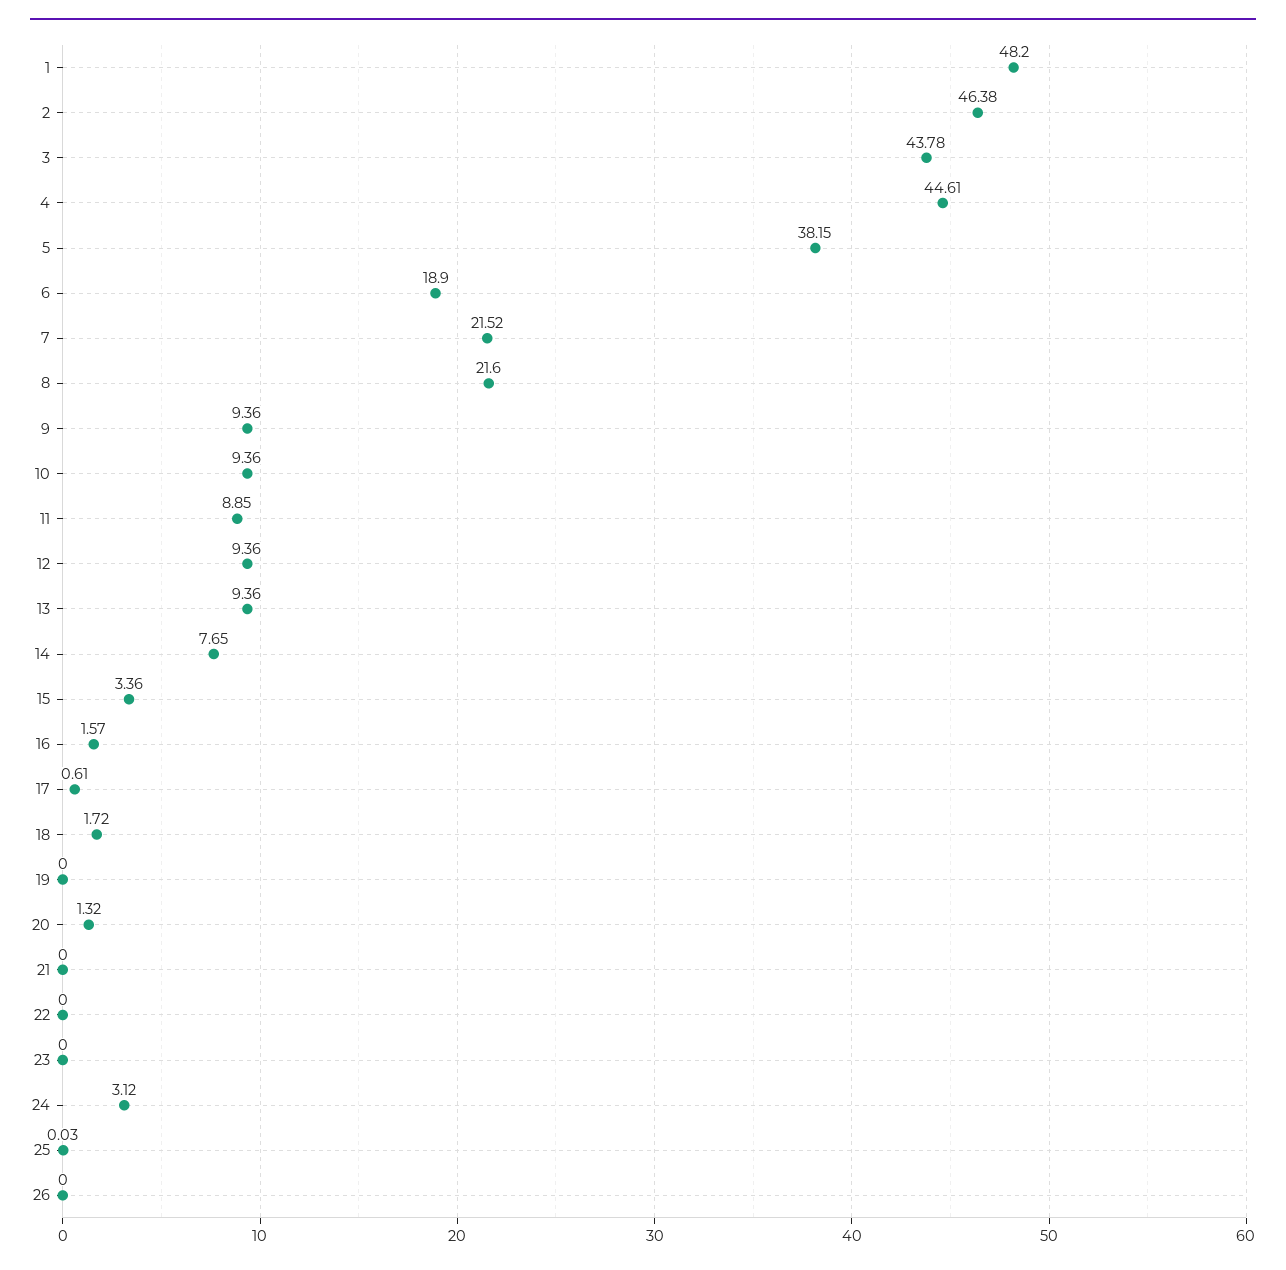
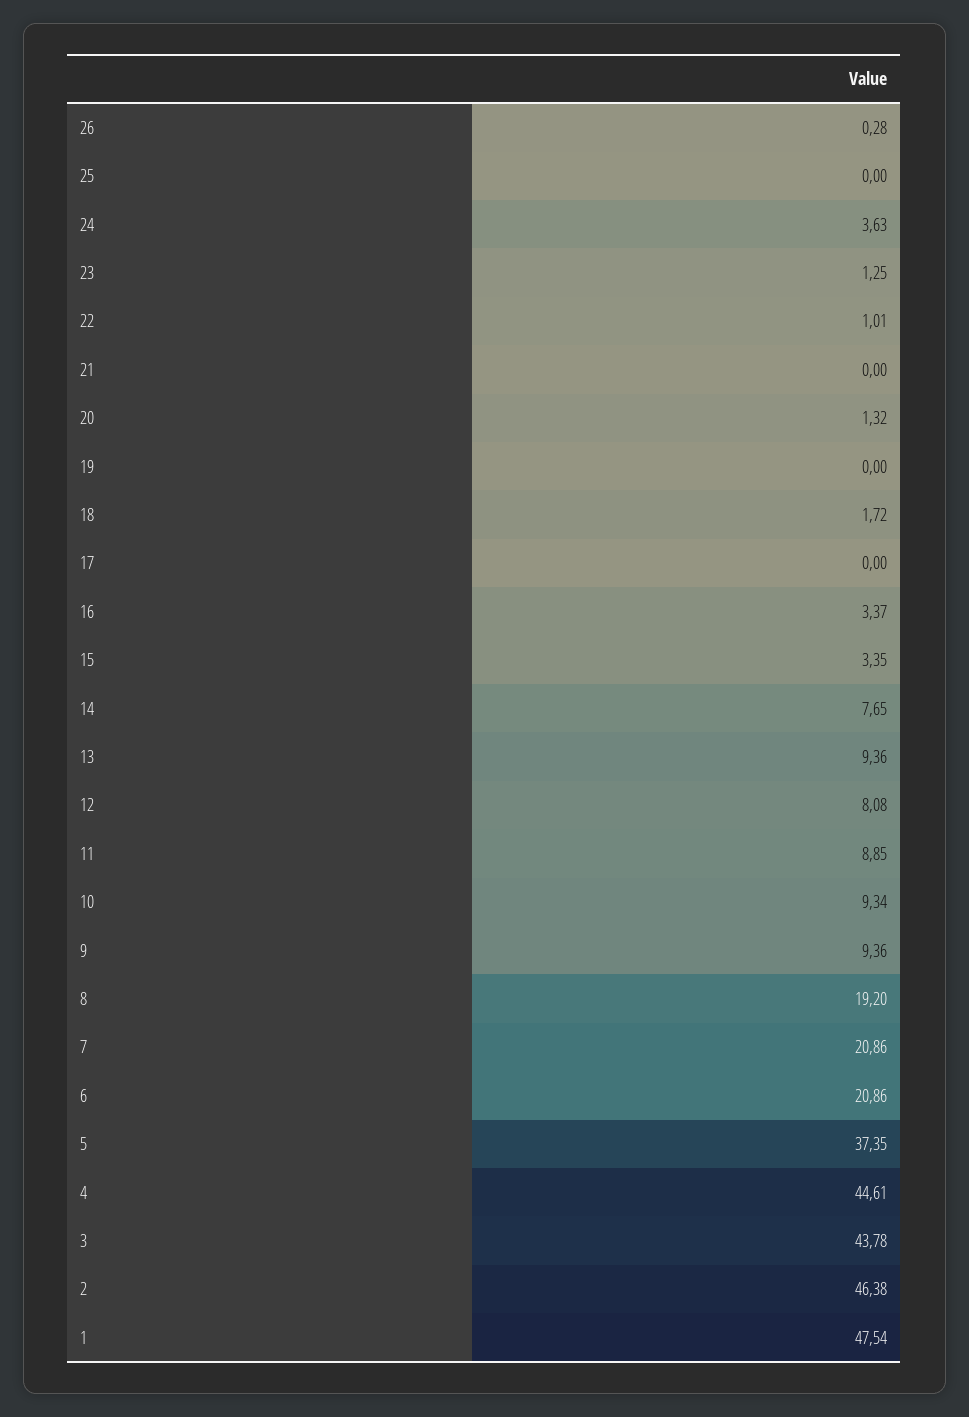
1: 48.2 -> 47.54
5: 38.15 -> 37.35
6: 18.9 -> 20.86
7: 21.52 -> 20.86
8: 21.6 -> 19.2
10: 9.36 -> 9.34
12: 9.36 -> 8.08
15: 3.36 -> 3.35
16: 1.57 -> 3.37
17: 0.61 -> 0
22: 0 -> 1.01
23: 0 -> 1.25
24: 3.12 -> 3.63
25: 0.03 -> 0
26: 0 -> 0.28

